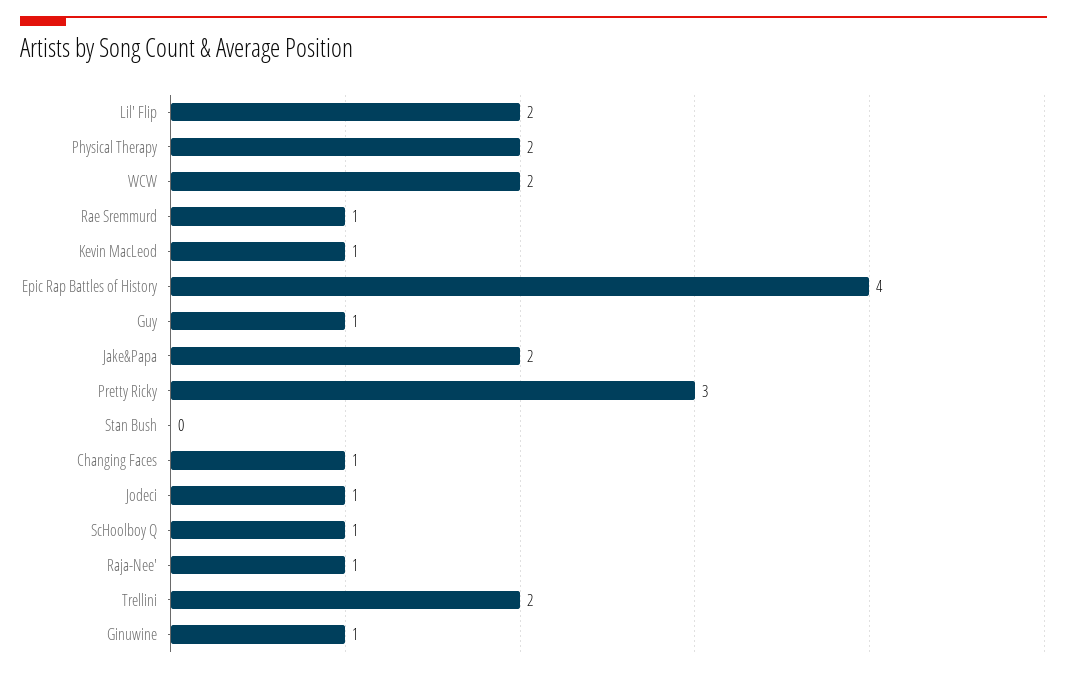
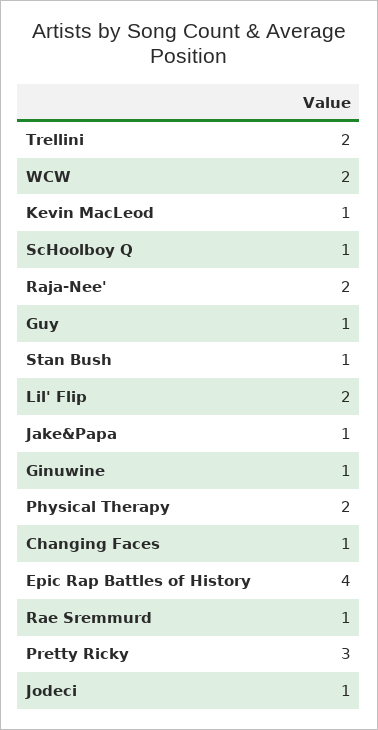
Jake&Papa: 2 -> 1
Stan Bush: 0 -> 1
Raja-Nee': 1 -> 2

